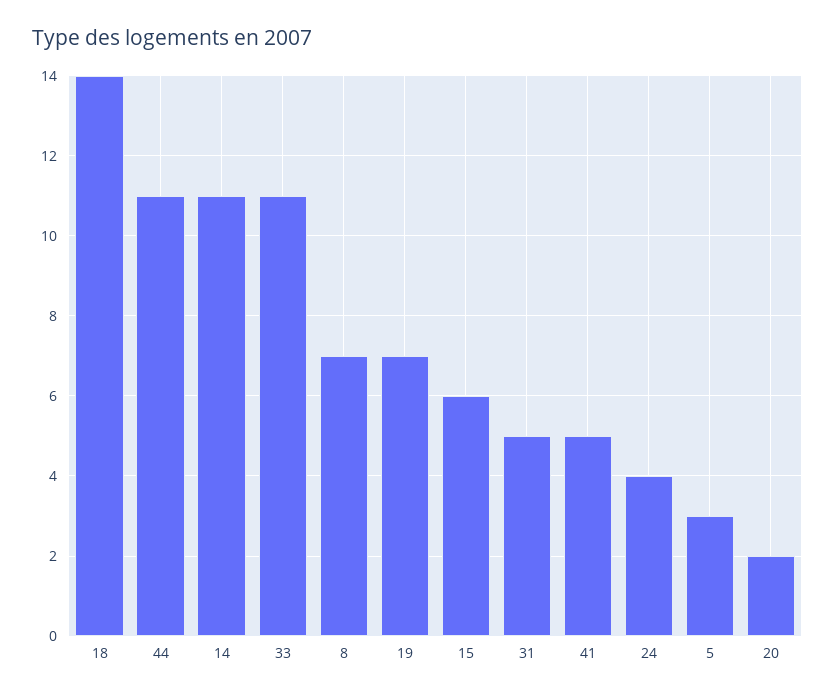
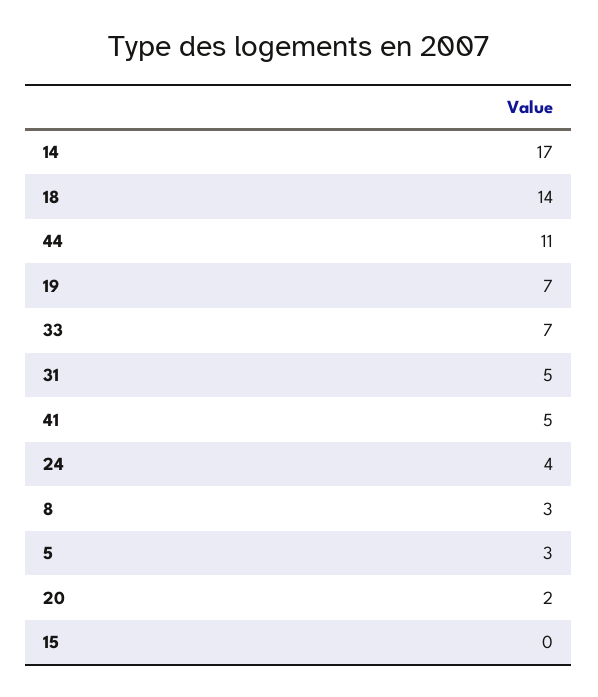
14: 11 -> 17
33: 11 -> 7
8: 7 -> 3
15: 6 -> 0

